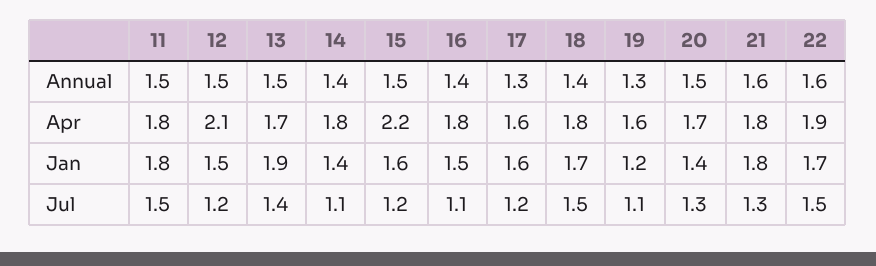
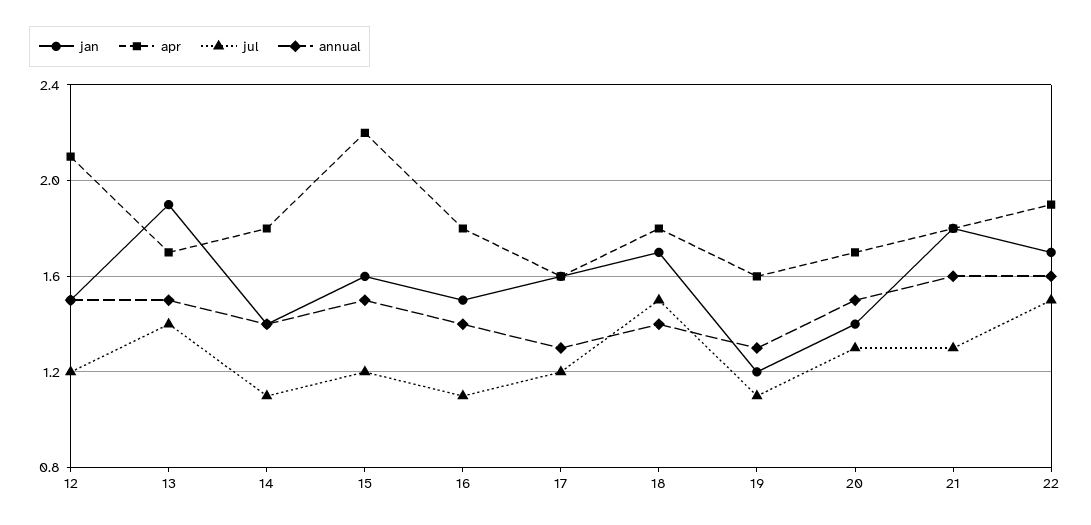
Annual, 11: 1.5 -> none
Apr, 11: 1.8 -> none
Jan, 11: 1.8 -> none
Jul, 11: 1.5 -> none

